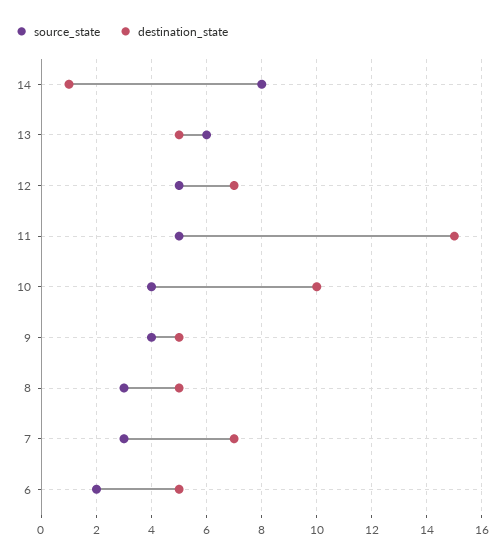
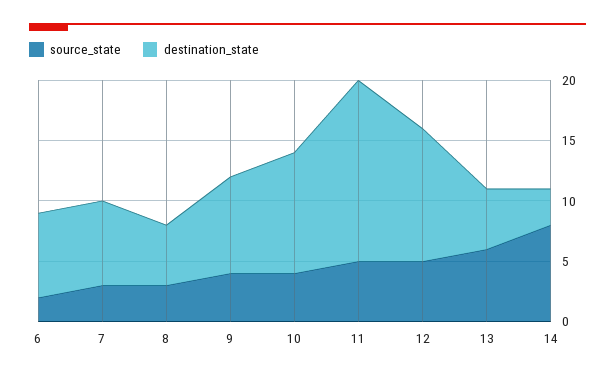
destination_state, 14: 1 -> 3
destination_state, 12: 7 -> 11
destination_state, 9: 5 -> 8
destination_state, 6: 5 -> 7

